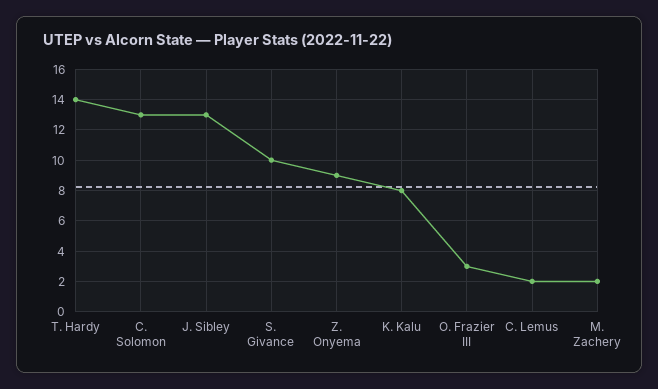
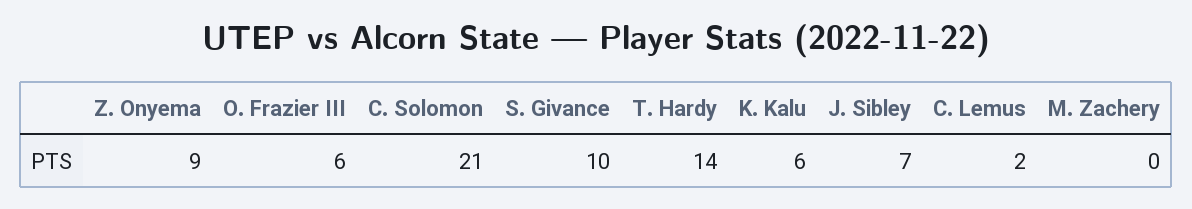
C. Solomon: 13 -> 21
J. Sibley: 13 -> 7
K. Kalu: 8 -> 6
O. Frazier III: 3 -> 6
M. Zachery: 2 -> 0

